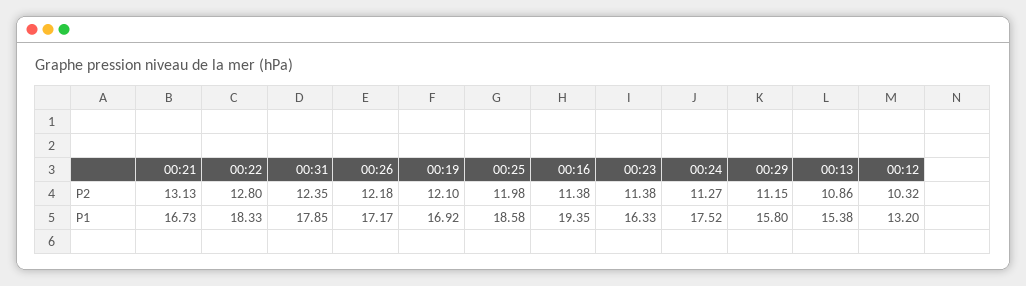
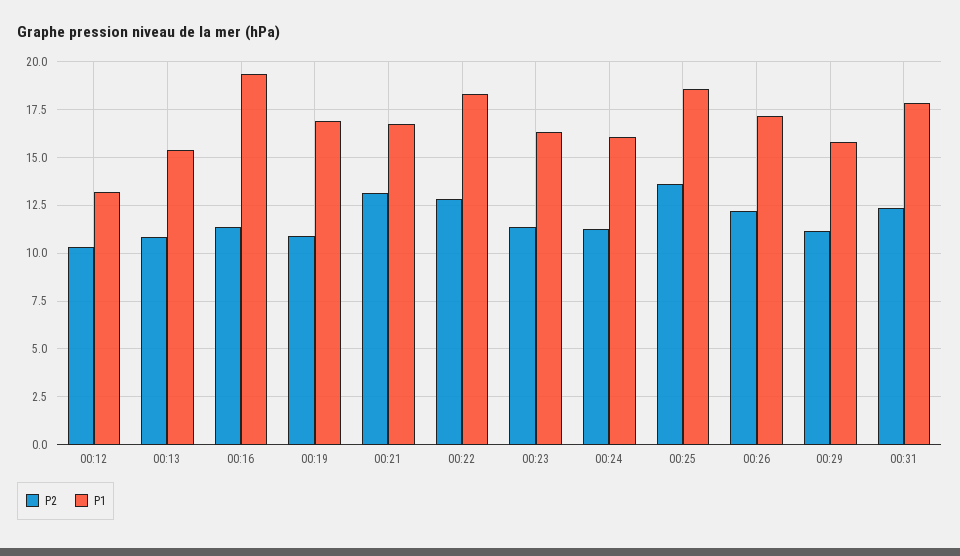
P2, 00:19: 12.1 -> 11
P2, 00:25: 11.98 -> 13.5
P1, 00:24: 17.52 -> 16

